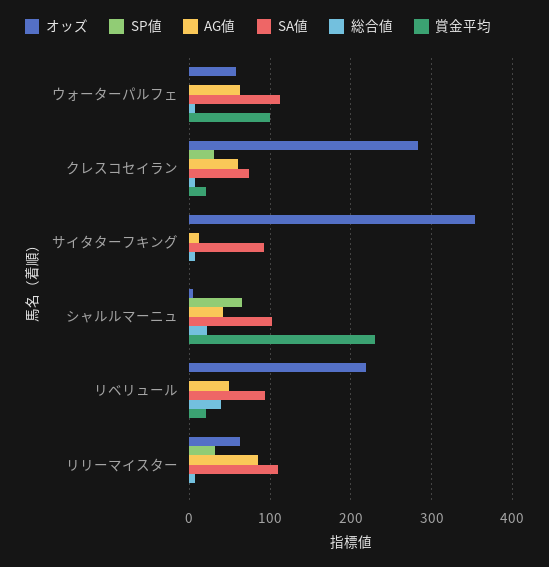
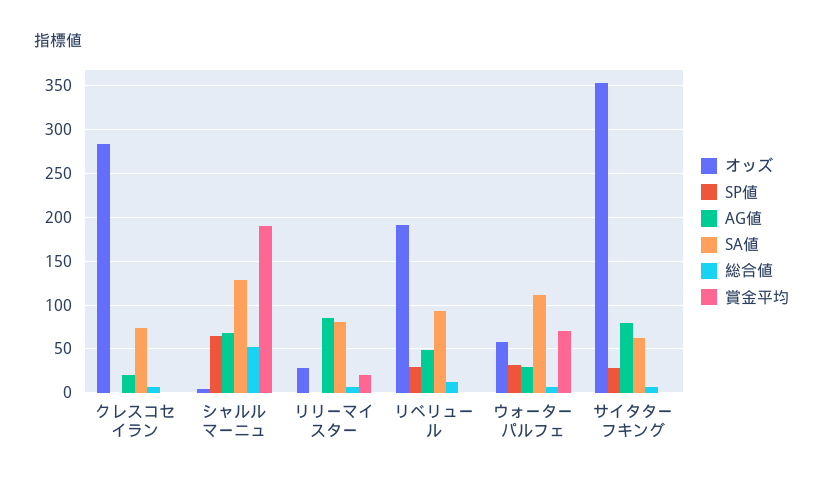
SP値, ウォーターパルフェ: 0 -> 30
AG値, ウォーターパルフェ: 60 -> 30
賞金平均, ウォーターパルフェ: 100 -> 70
SP値, クレスコセイラン: 30 -> 0
AG値, クレスコセイラン: 60 -> 20
賞金平均, クレスコセイラン: 20 -> 0
SP値, サイタターフキング: 0 -> 30
AG値, サイタターフキング: 10 -> 80
SA値, サイタターフキング: 90 -> 60
AG値, シャルルマーニュ: 40 -> 70
SA値, シャルルマーニュ: 100 -> 130
総合値, シャルルマーニュ: 20 -> 50
賞金平均, シャルルマーニュ: 230 -> 190
オッズ, リベリュール: 220 -> 190
SP値, リベリュール: 0 -> 30
総合値, リベリュール: 40 -> 10
賞金平均, リベリュール: 20 -> 0
オッズ, リリーマイスター: 60 -> 30
SP値, リリーマイスター: 30 -> 0
SA値, リリーマイスター: 110 -> 80
賞金平均, リリーマイスター: 0 -> 20

